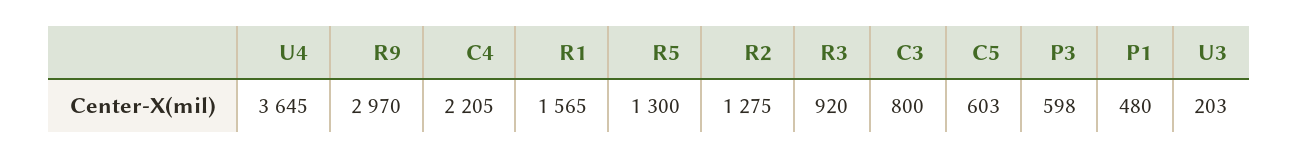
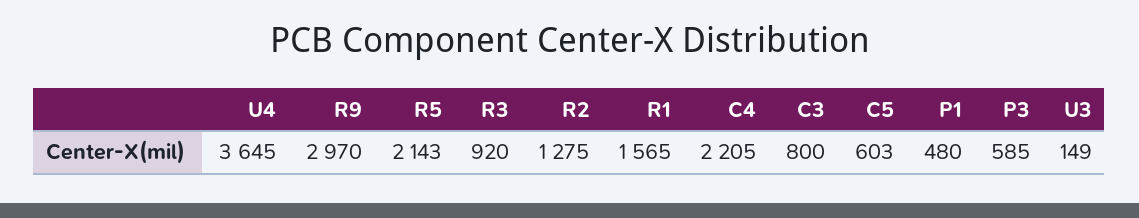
R5: 1300 -> 2143
P3: 598 -> 585
U3: 203 -> 149

